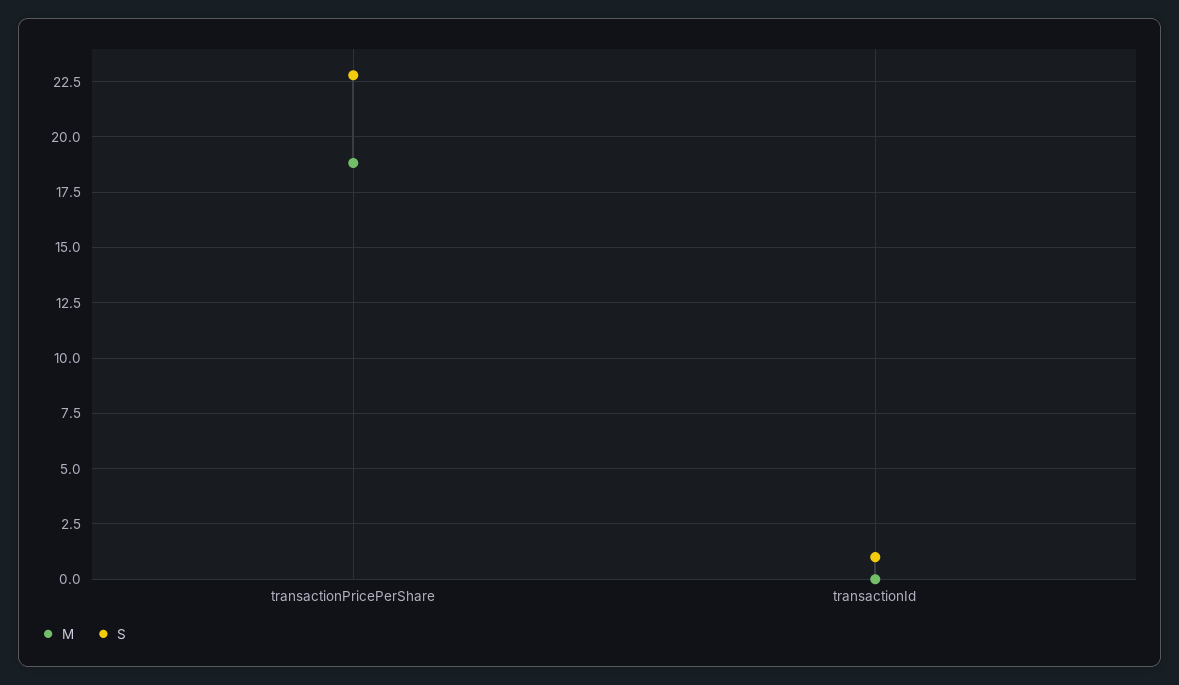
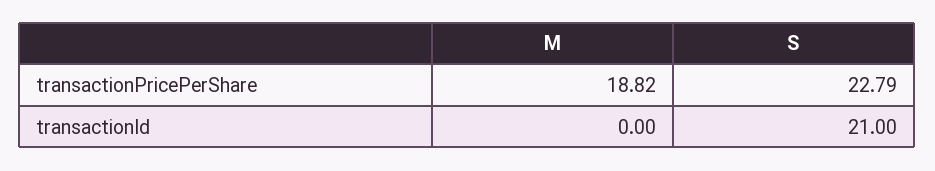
S, transactionId: 1 -> 21

